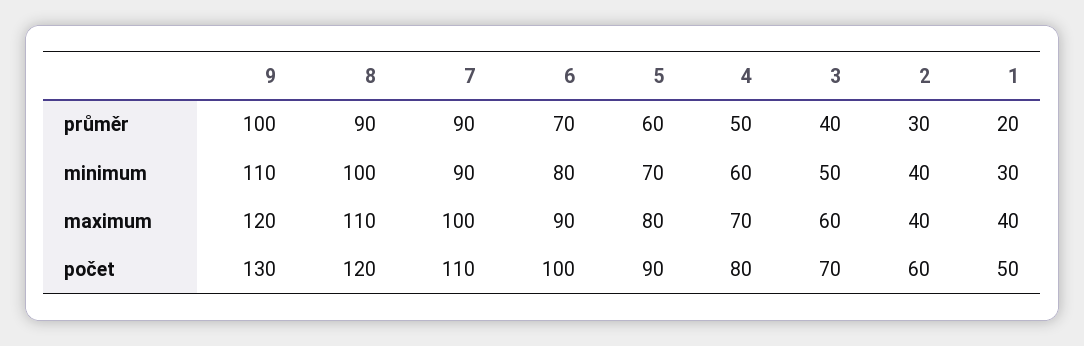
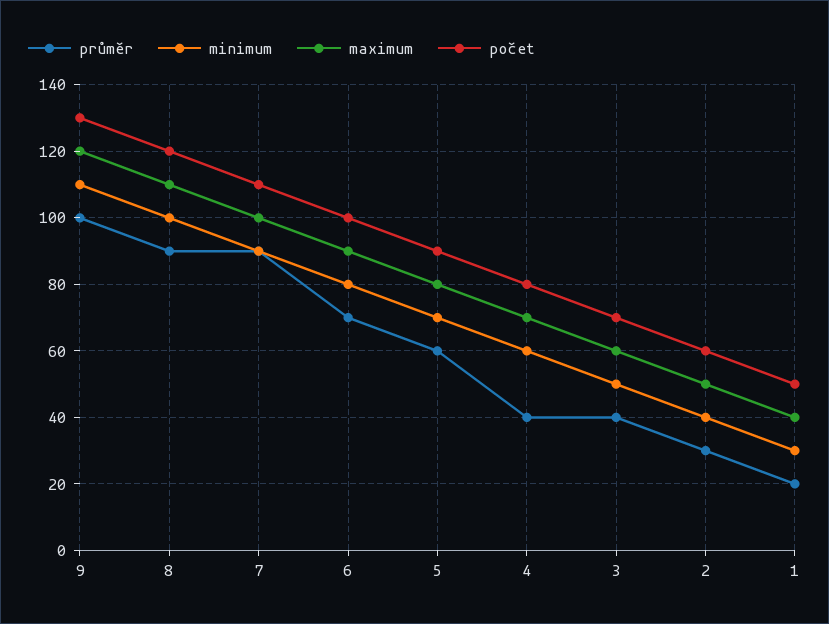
průměr, 4: 50 -> 40
maximum, 2: 40 -> 50

